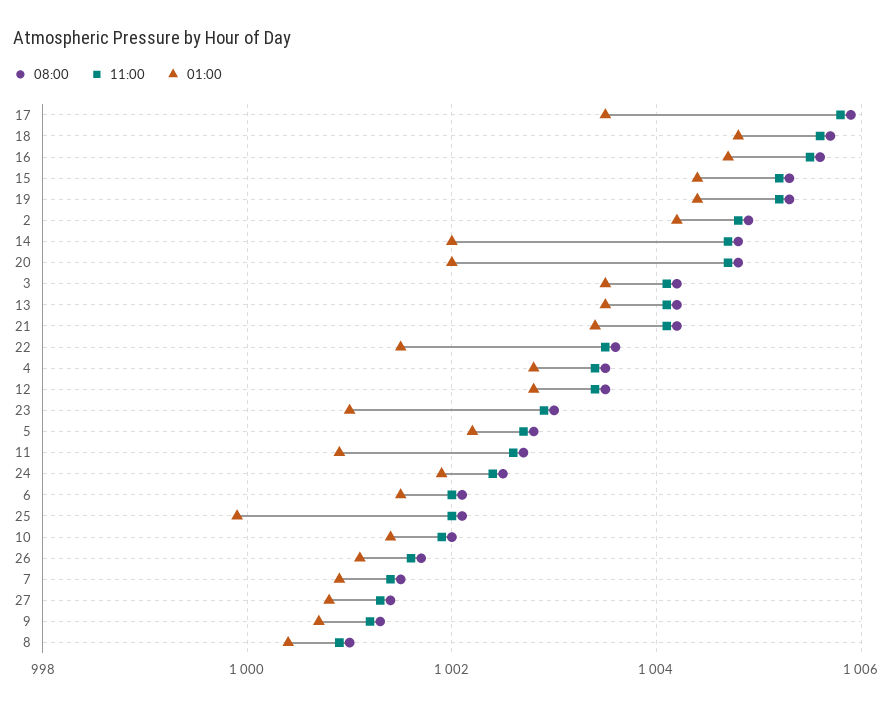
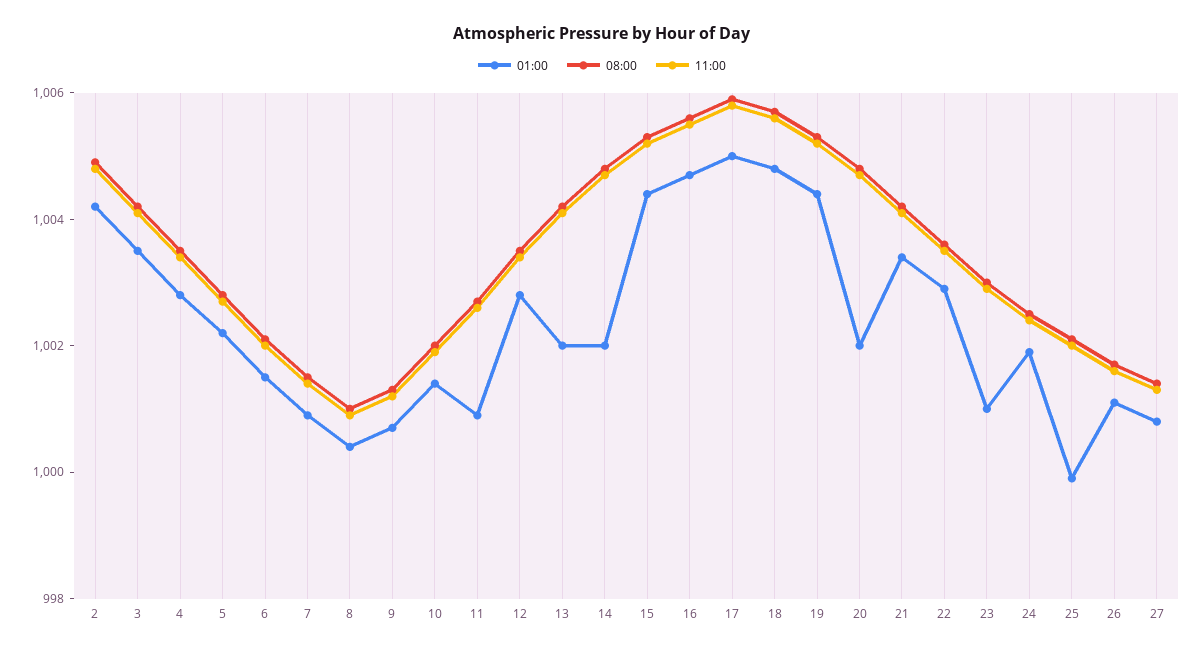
01:00, 17: 1003.5 -> 1005
01:00, 13: 1003.5 -> 1002
01:00, 22: 1001.5 -> 1003

